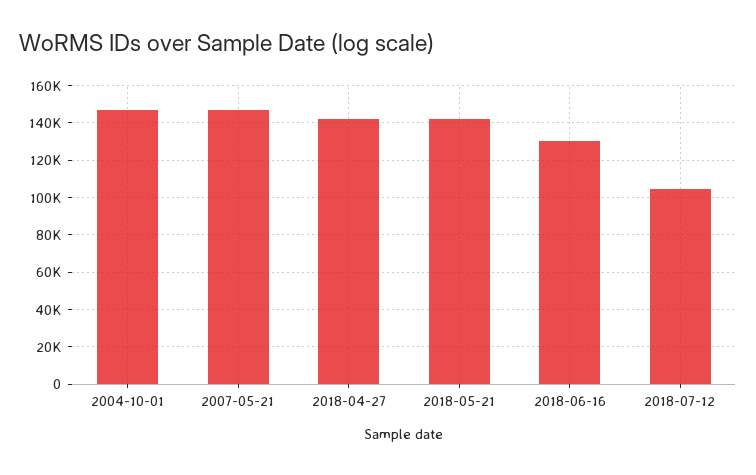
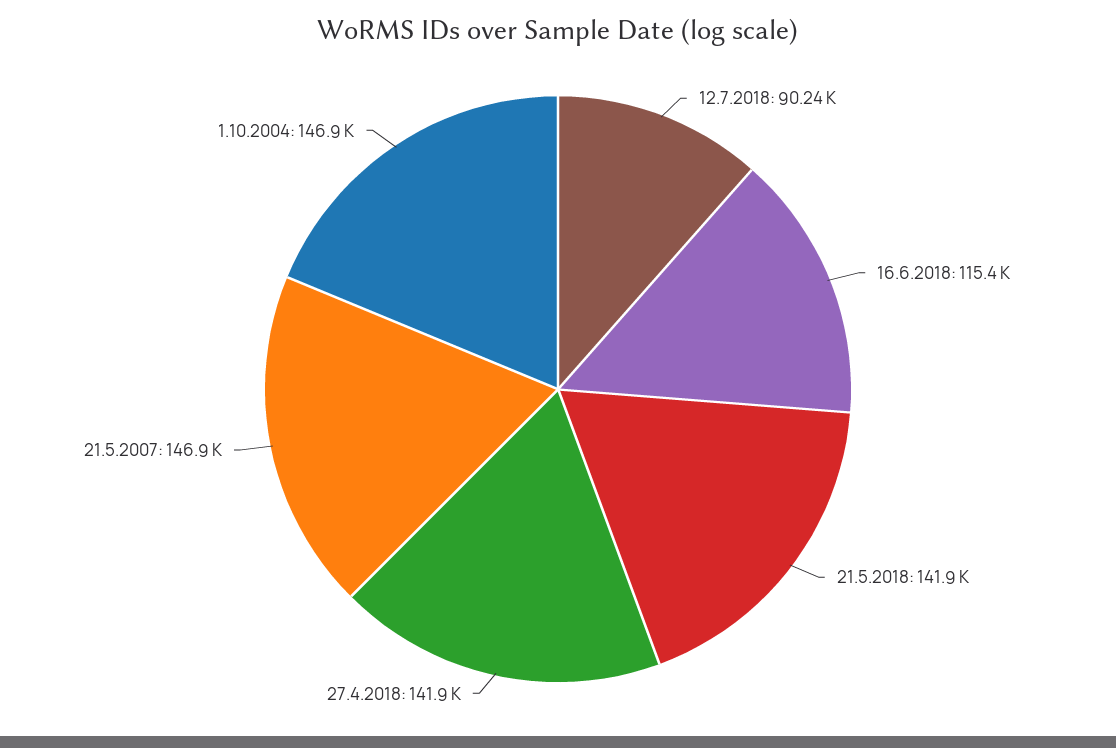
2018-06-16: 130000 -> 115400
2018-07-12: 105000 -> 90240

